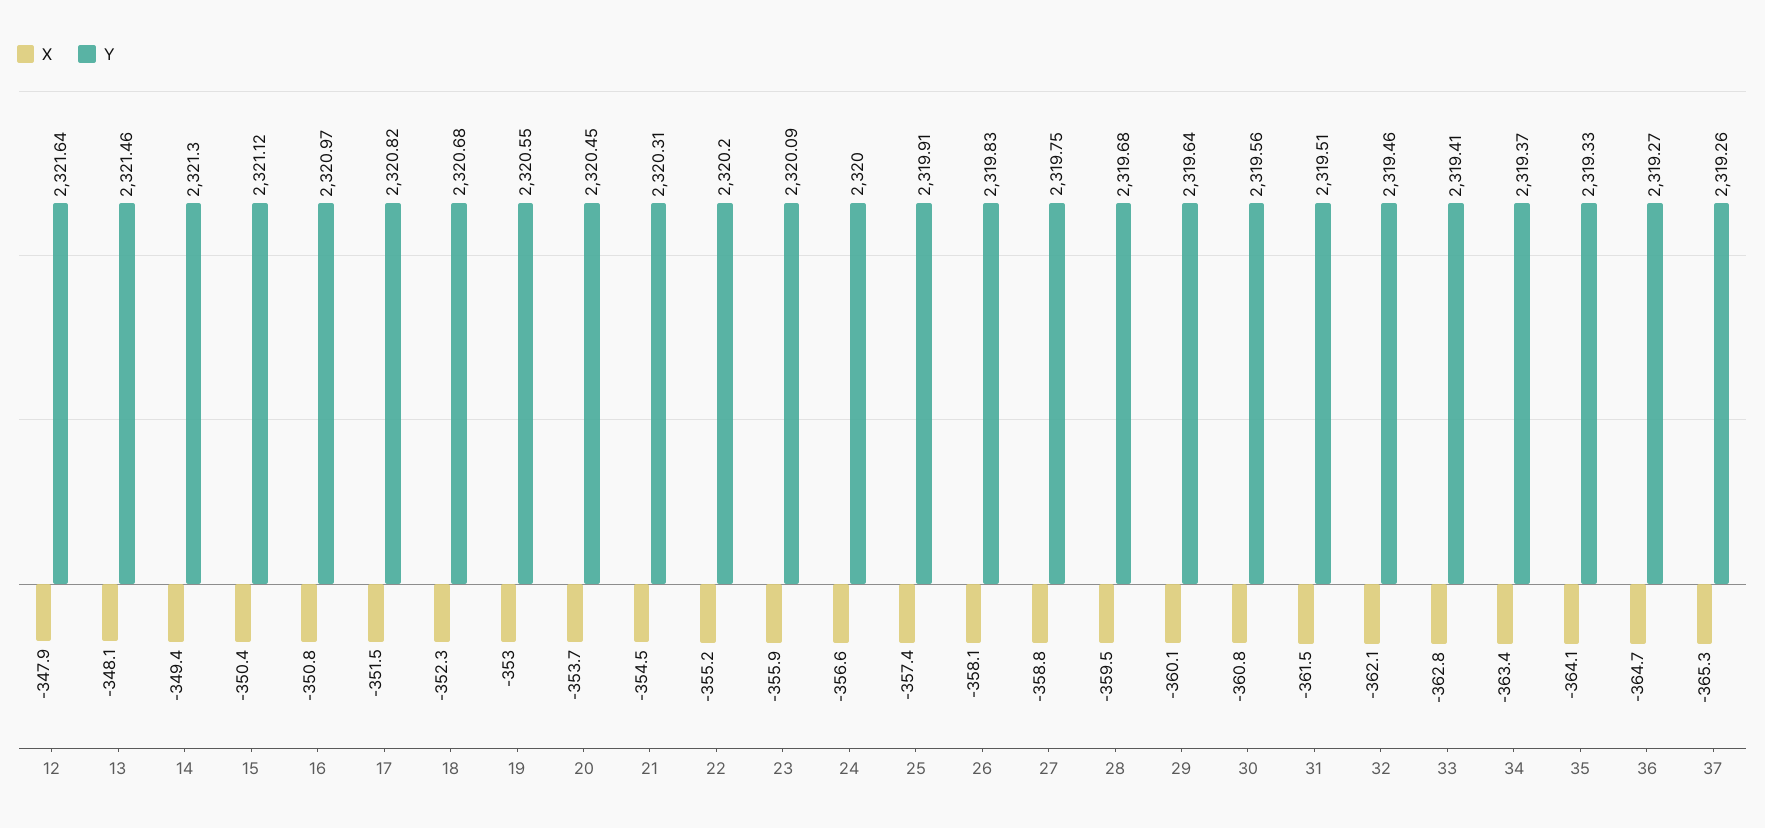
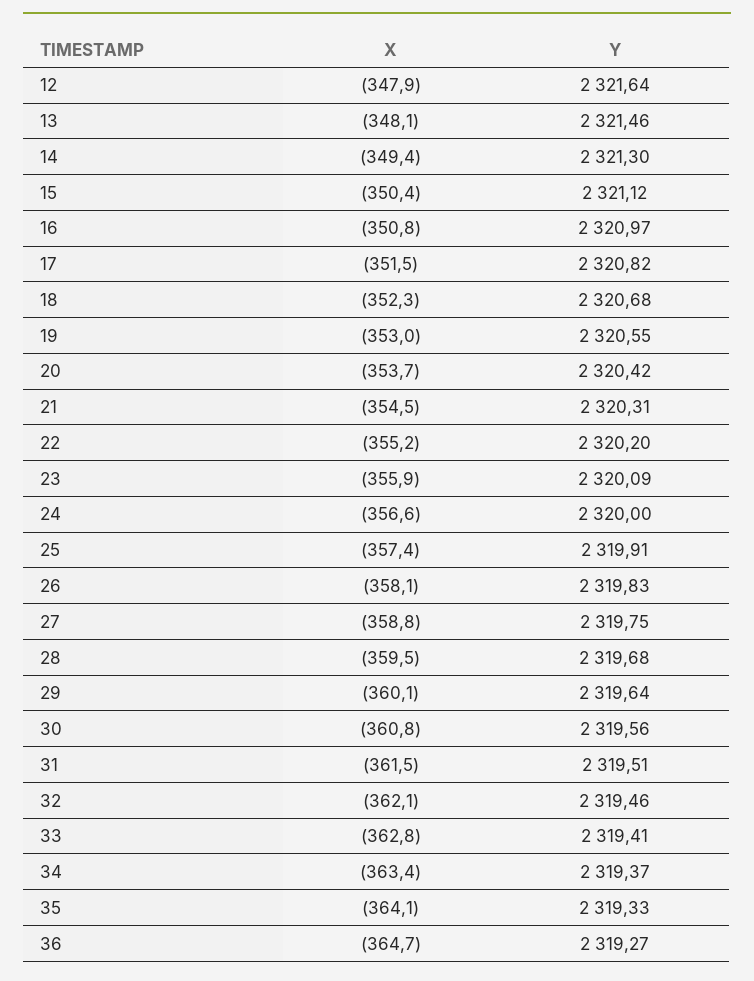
Y, 20: 2320.45 -> 2320.42
X, 37: -365.3 -> none
Y, 37: 2319.26 -> none

